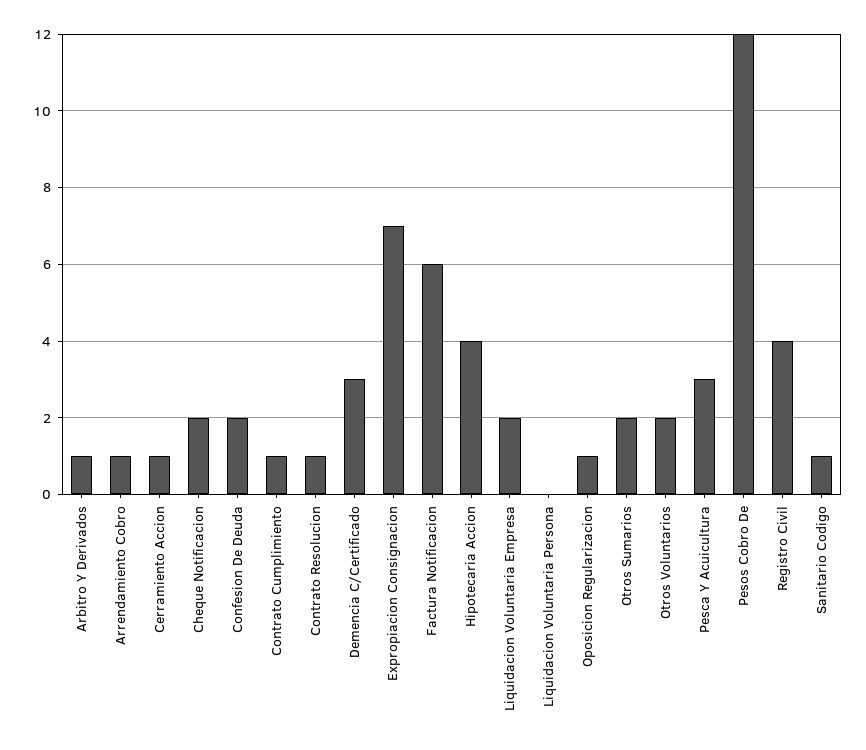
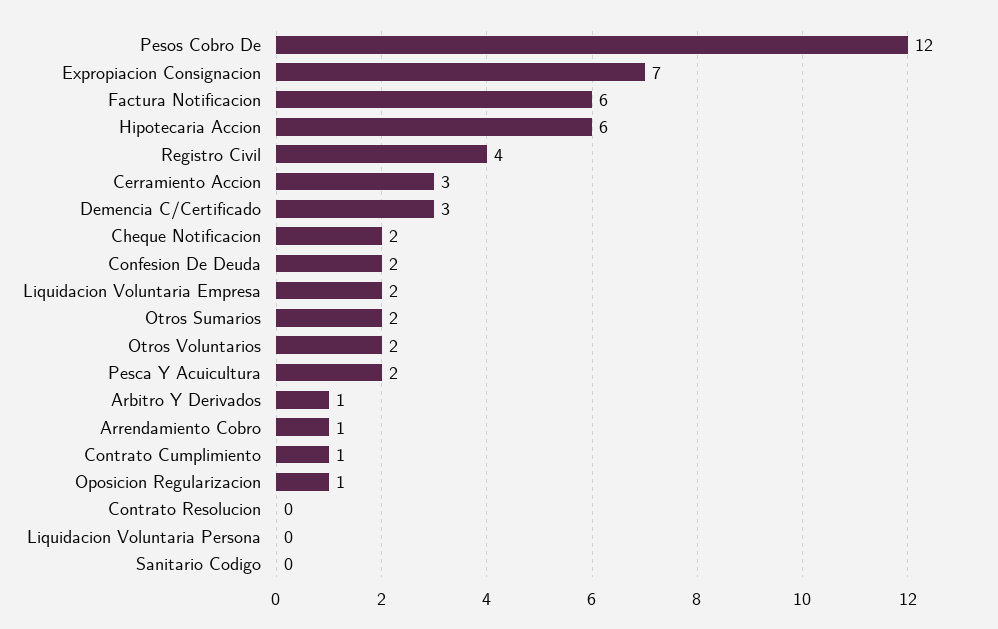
Cerramiento Accion: 1 -> 3
Contrato Resolucion: 1 -> 0
Hipotecaria Accion: 4 -> 6
Pesca Y Acuicultura: 3 -> 2
Sanitario Codigo: 1 -> 0

